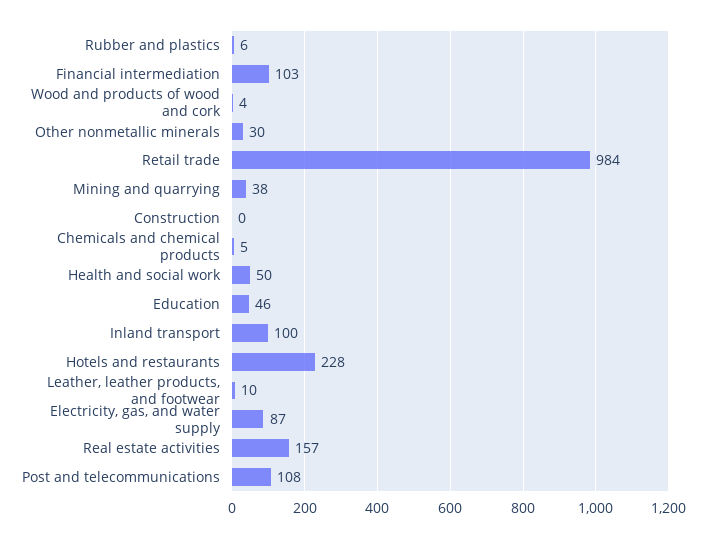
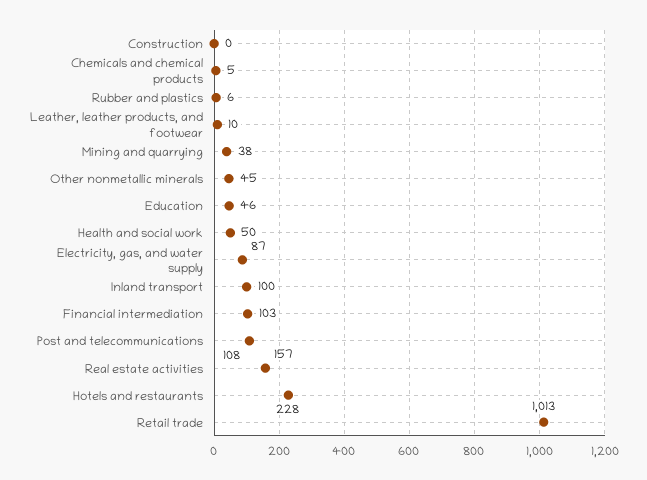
Wood and products of wood and cork: 4 -> none
Other nonmetallic minerals: 30 -> 45
Retail trade: 984 -> 1013

